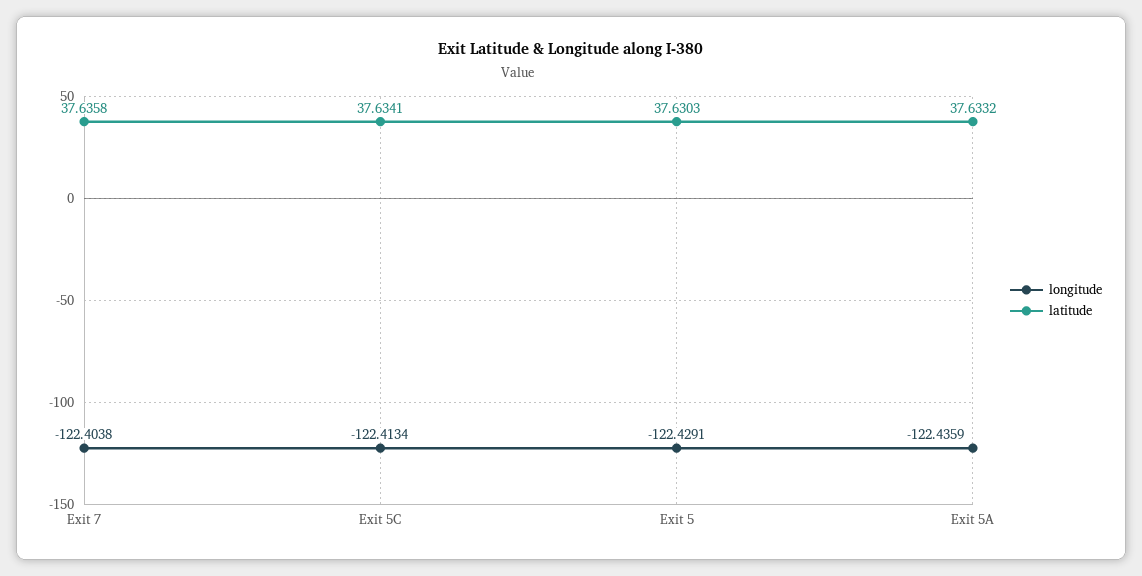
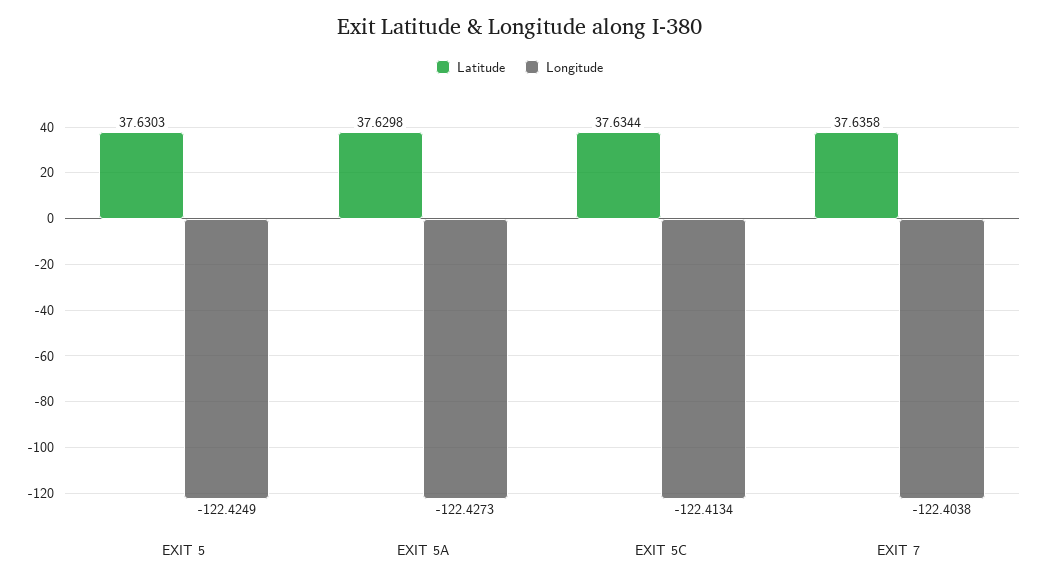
latitude, Exit 5C: 37.6341 -> 37.6344
longitude, Exit 5: -122.4291 -> -122.4249
longitude, Exit 5A: -122.4359 -> -122.4273
latitude, Exit 5A: 37.6332 -> 37.6298

